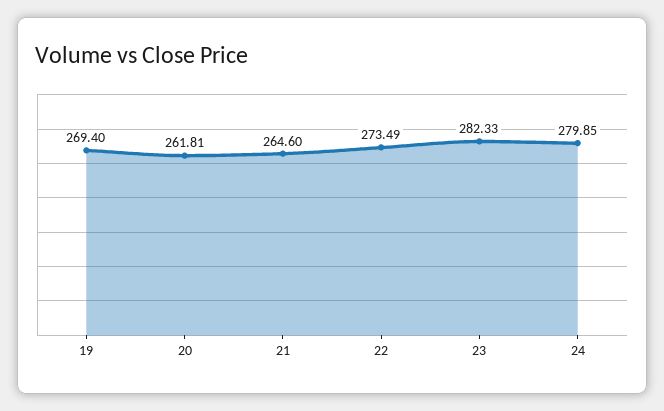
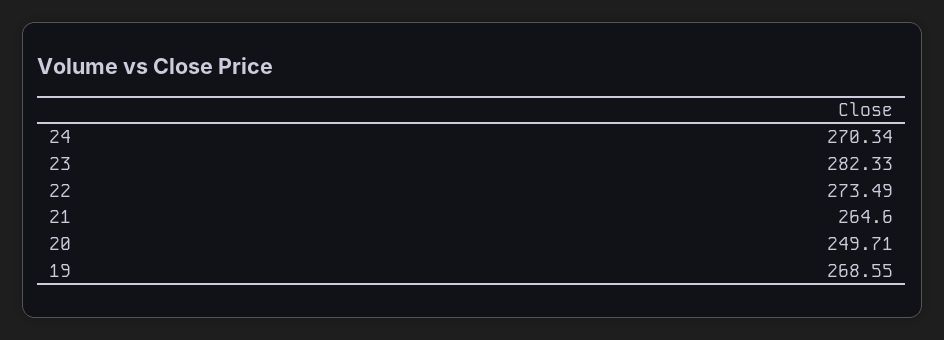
19: 269.4 -> 268.55
20: 261.81 -> 249.71
24: 279.85 -> 270.34

